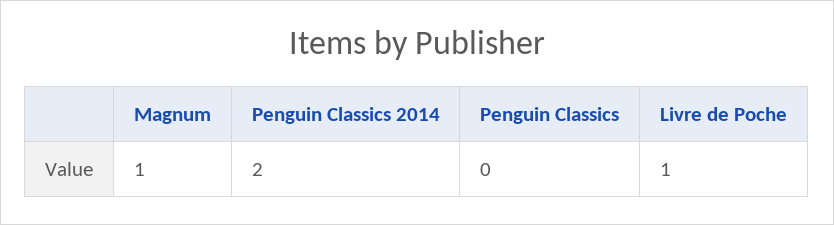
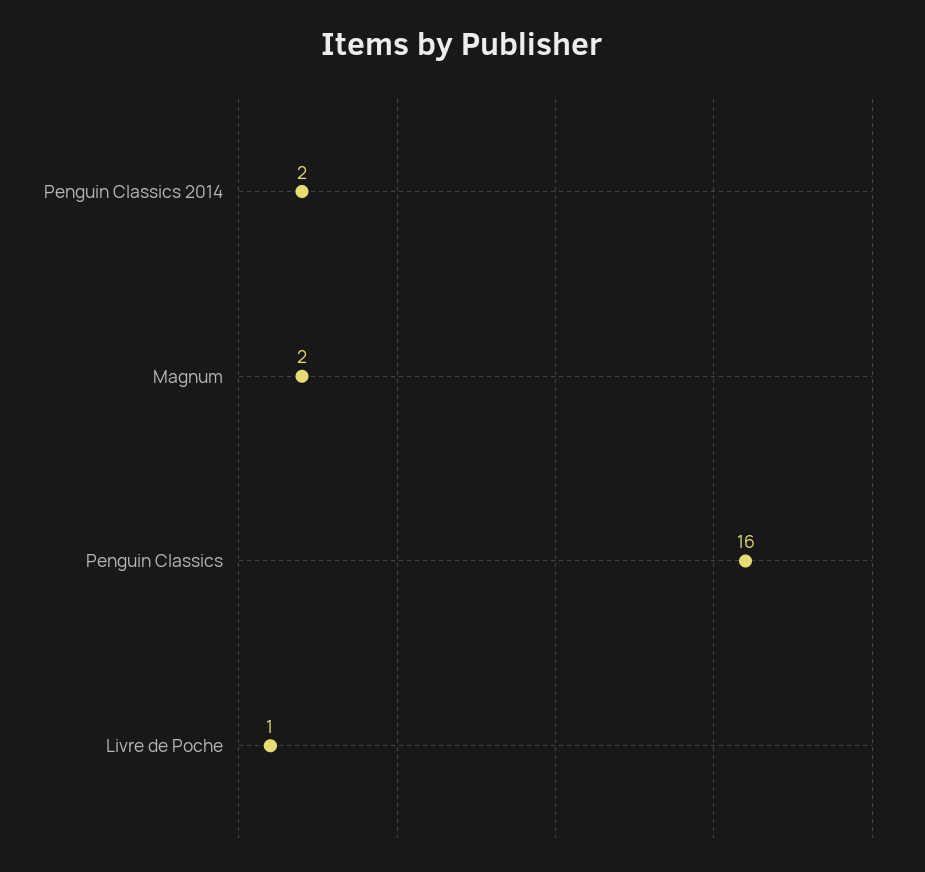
Magnum: 1 -> 2
Penguin Classics: 0 -> 16

